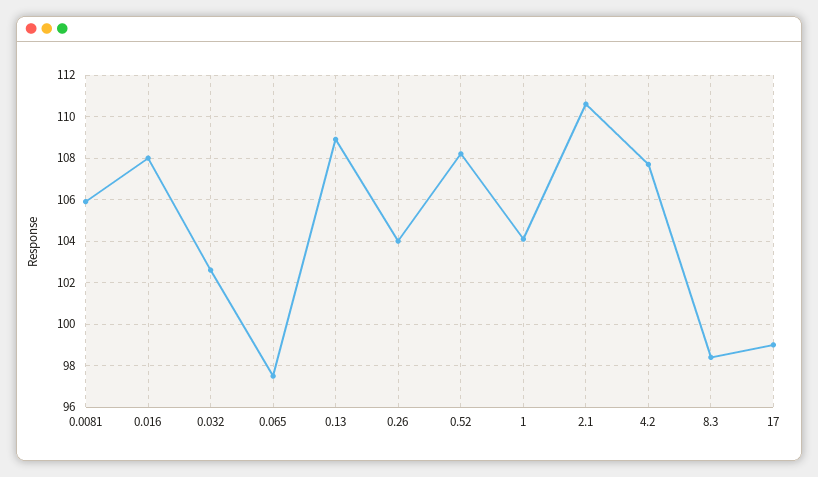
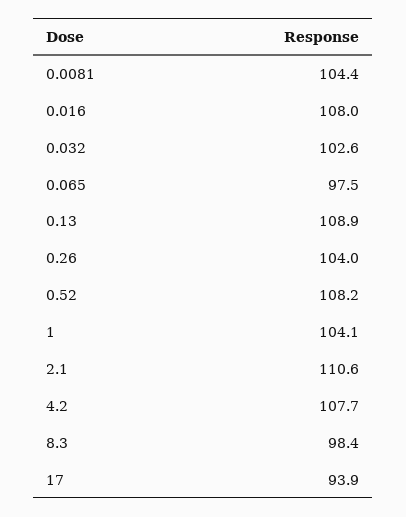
0.0081: 106 -> 104.4
17: 99 -> 93.9

